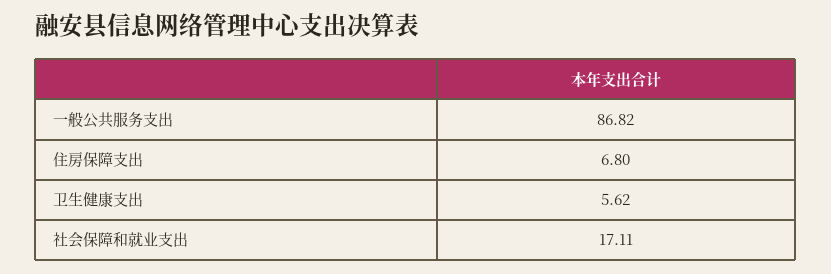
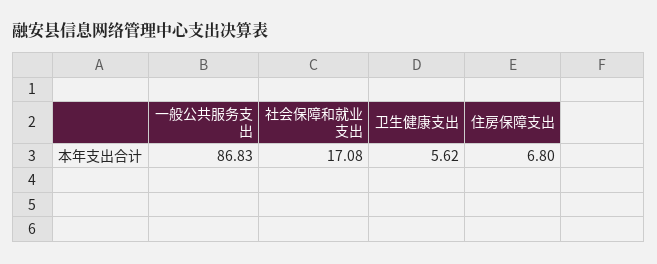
一般公共服务支出: 86.82 -> 86.83
社会保障和就业支出: 17.11 -> 17.08

